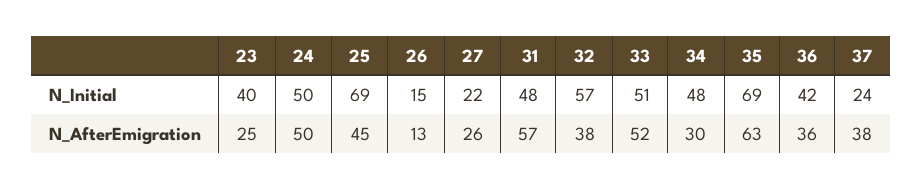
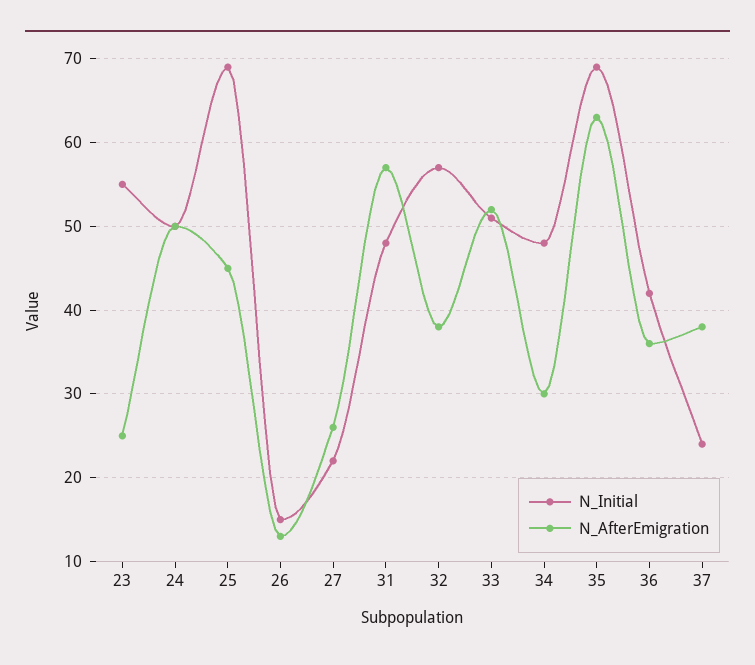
N_Initial, 23: 40 -> 55

